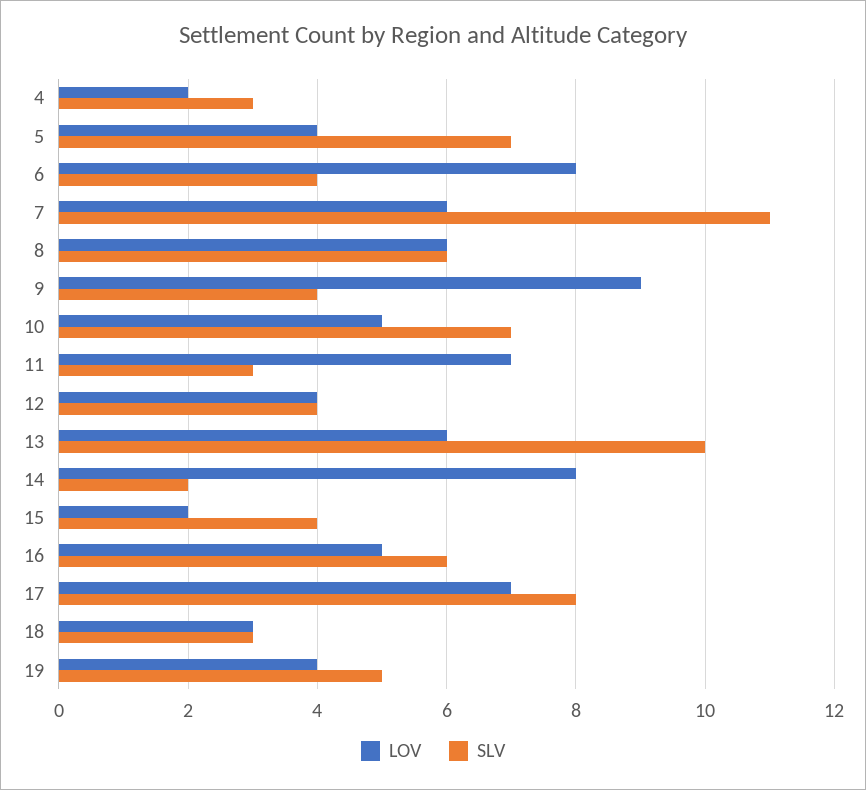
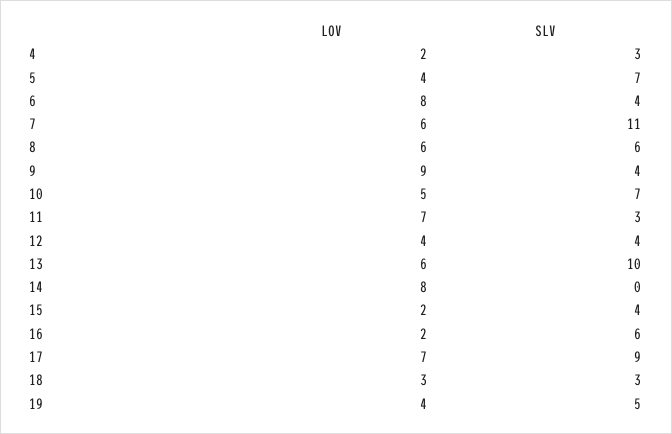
SLV, 14: 2 -> 0
LOV, 16: 5 -> 2
SLV, 17: 8 -> 9

